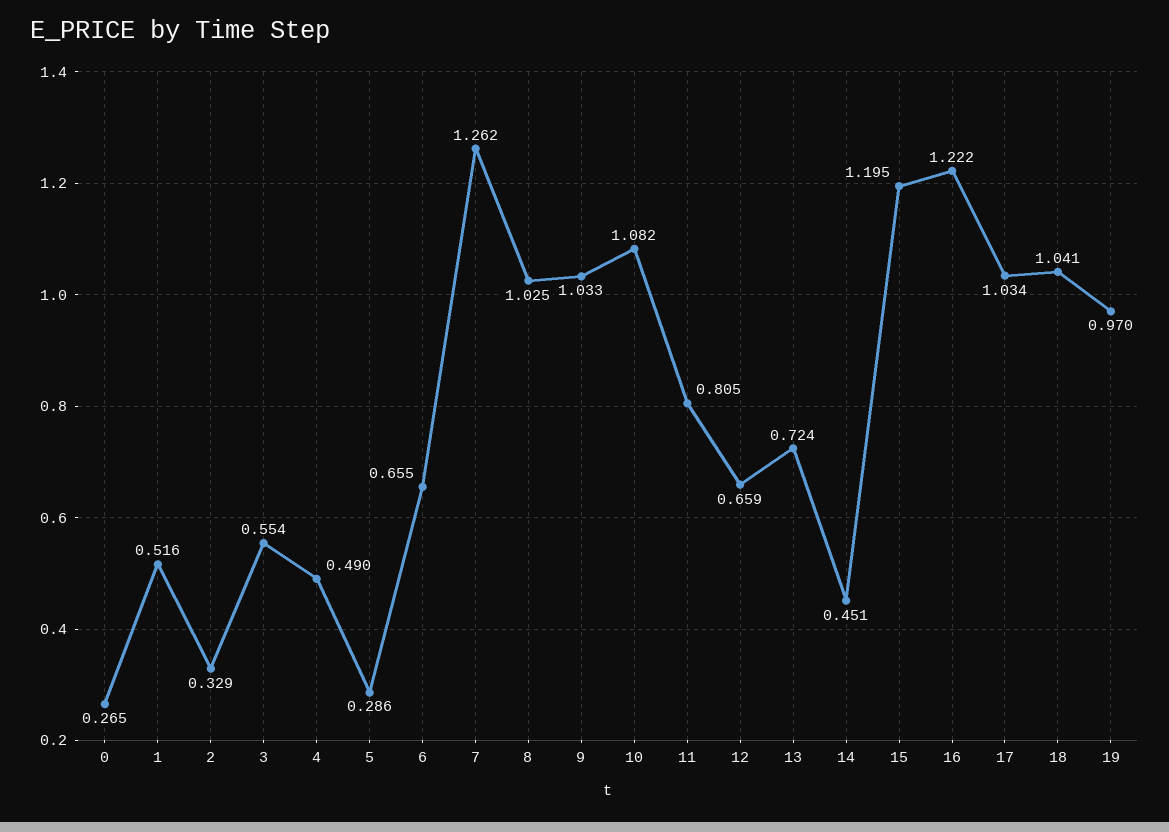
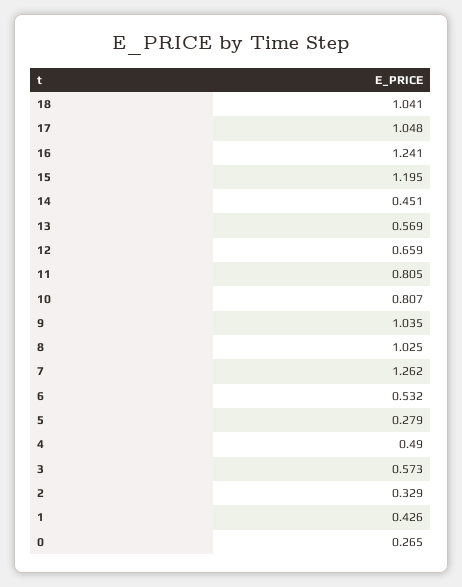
1: 0.516 -> 0.426
3: 0.554 -> 0.573
5: 0.286 -> 0.279
6: 0.655 -> 0.532
9: 1.033 -> 1.035
10: 1.082 -> 0.807
13: 0.724 -> 0.569
16: 1.222 -> 1.241
17: 1.034 -> 1.048
19: 0.97 -> none

